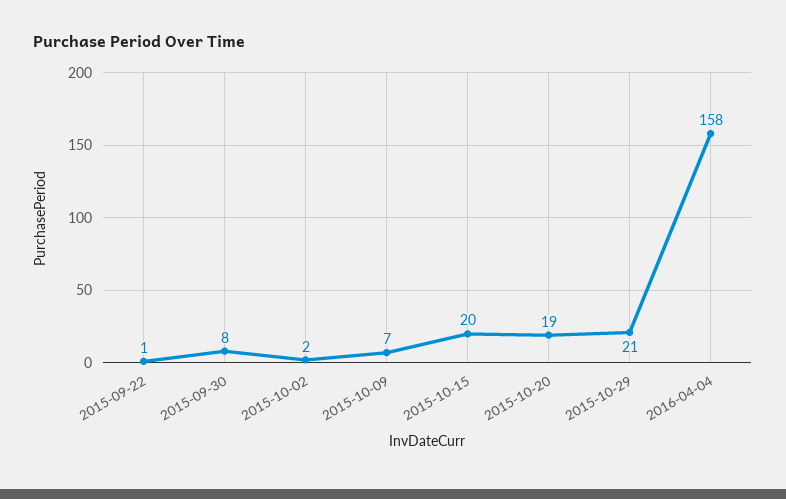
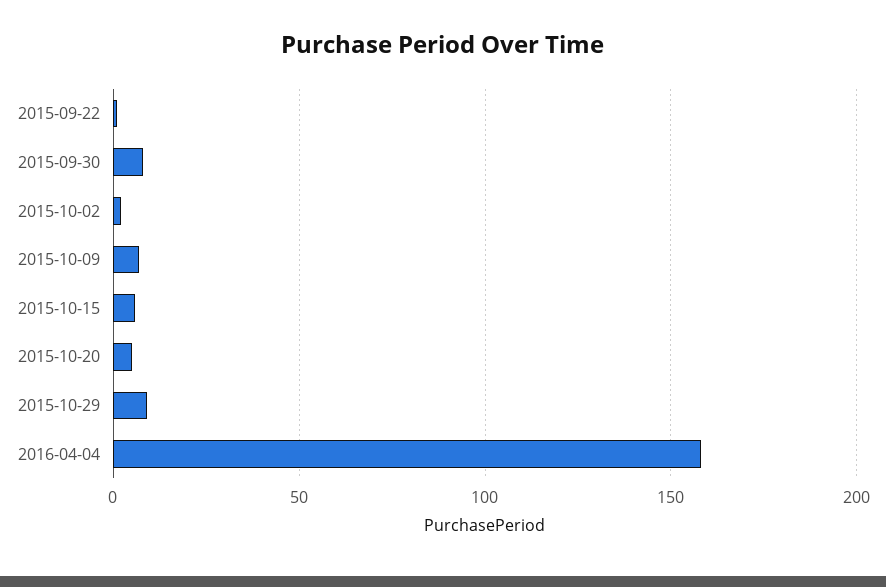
2015-10-15: 20 -> 5
2015-10-20: 19 -> 5
2015-10-29: 21 -> 10

